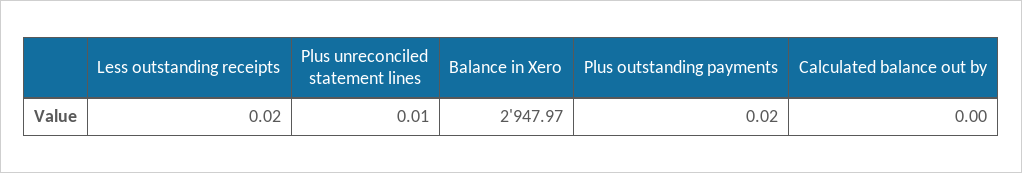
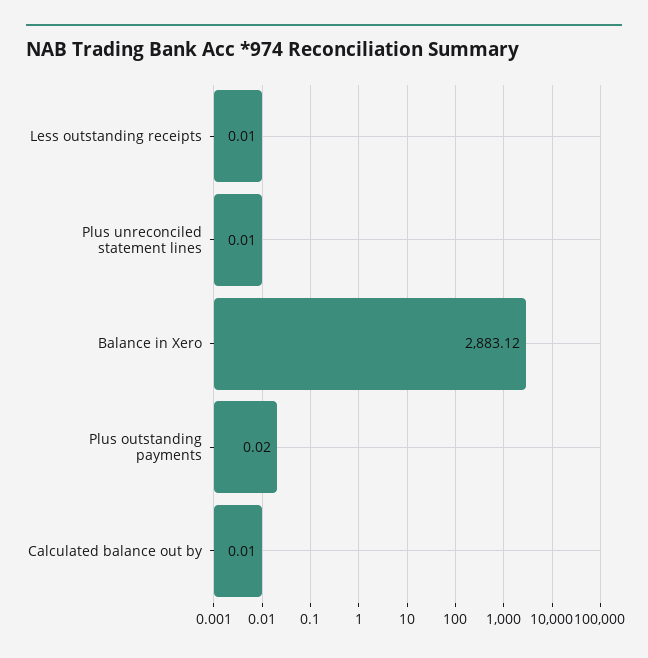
Less outstanding receipts: 0.02 -> 0.01
Balance in Xero: 2947.97 -> 2883.12
Calculated balance out by: 0 -> 0.01

